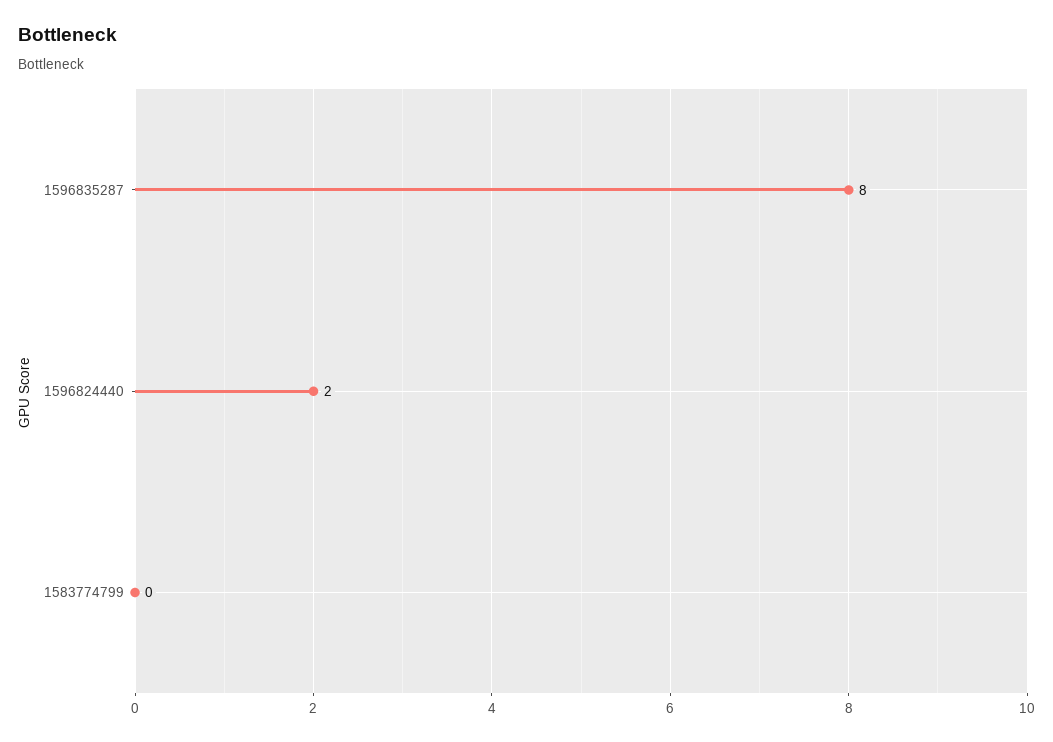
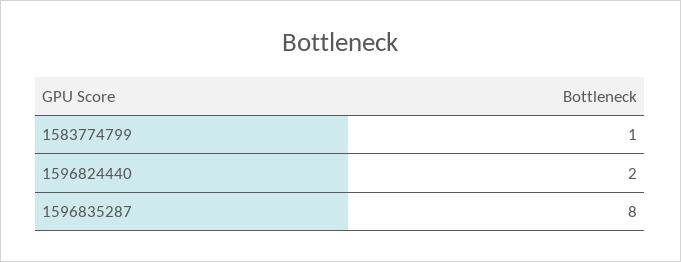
1583774799: 0 -> 1

